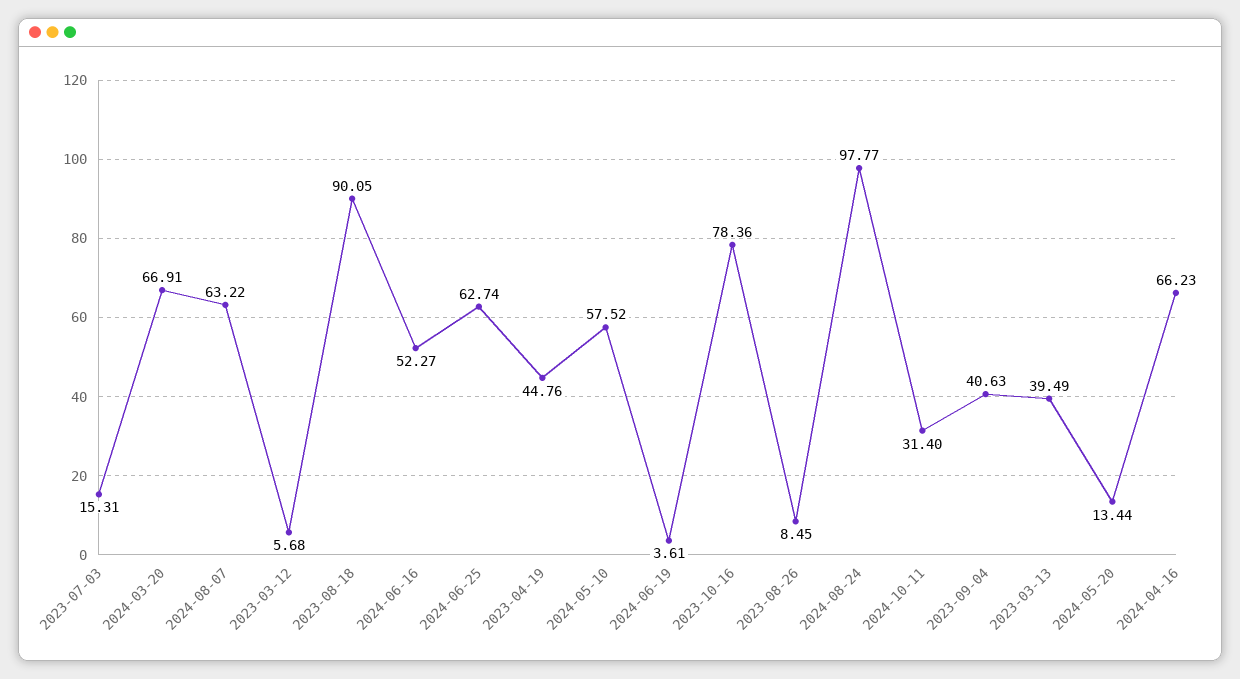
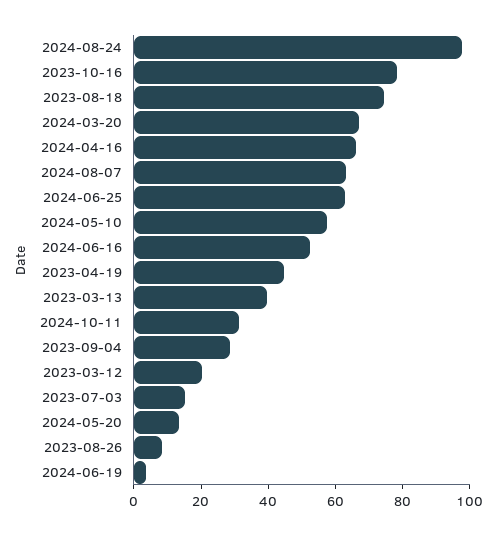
2023-03-12: 5.68 -> 20
2023-08-18: 90.05 -> 75
2023-09-04: 40.63 -> 30

